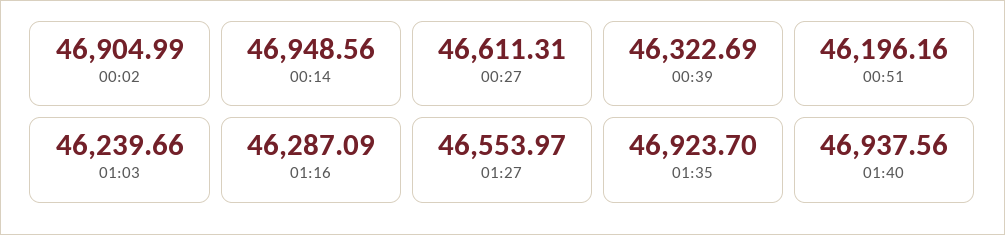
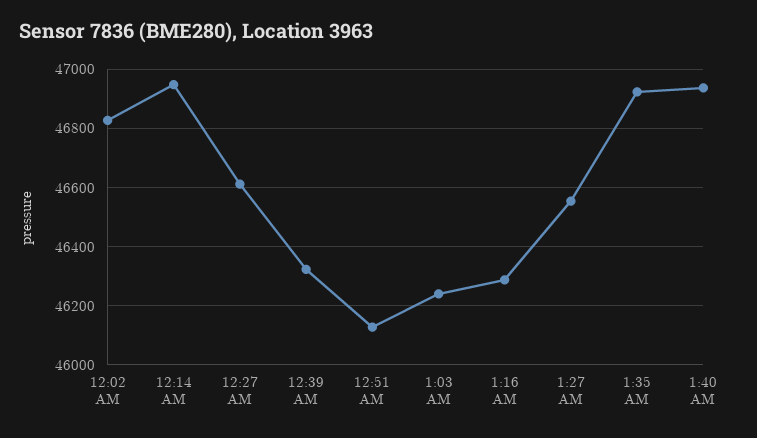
00:02: 46904.99 -> 46825
00:51: 46196.16 -> 46125

